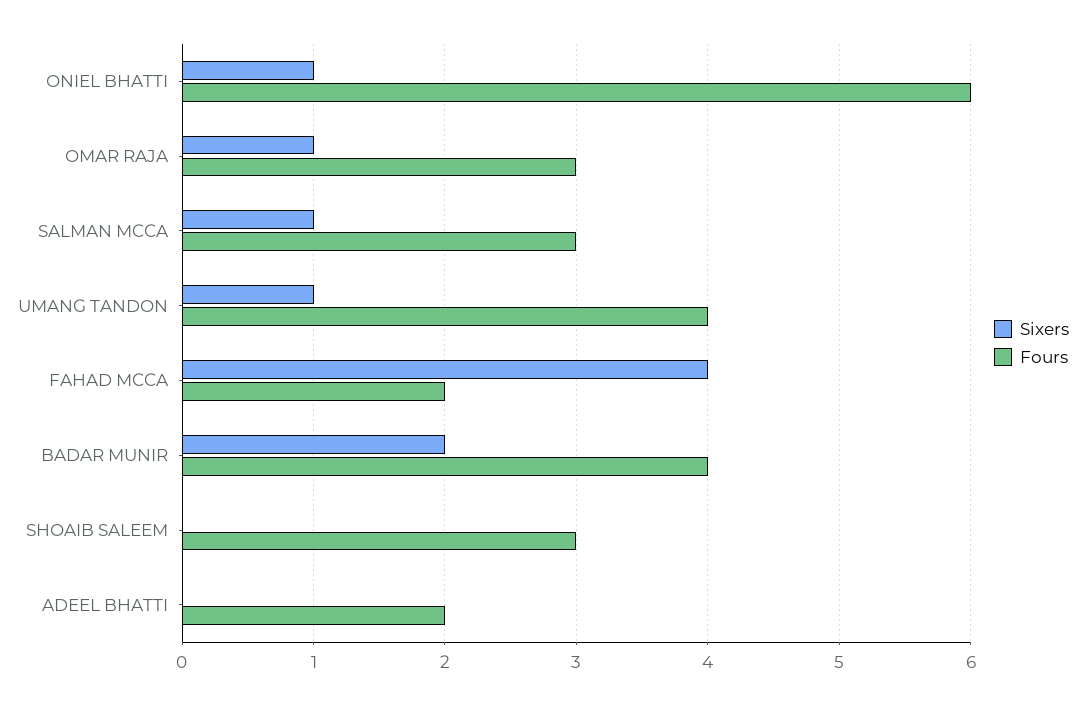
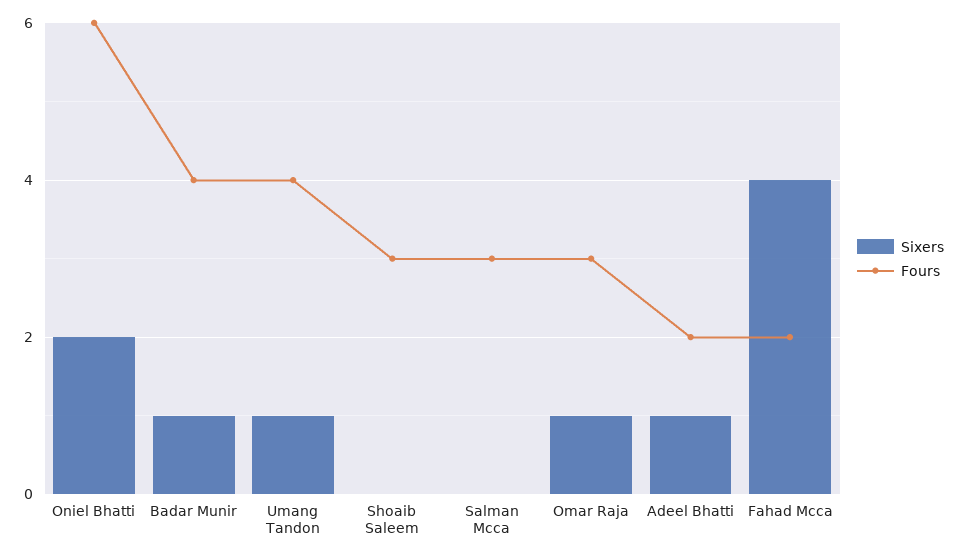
Sixers, ONIEL BHATTI: 1 -> 2
Sixers, SALMAN MCCA: 1 -> 0
Sixers, BADAR MUNIR: 2 -> 1
Sixers, ADEEL BHATTI: 0 -> 1

